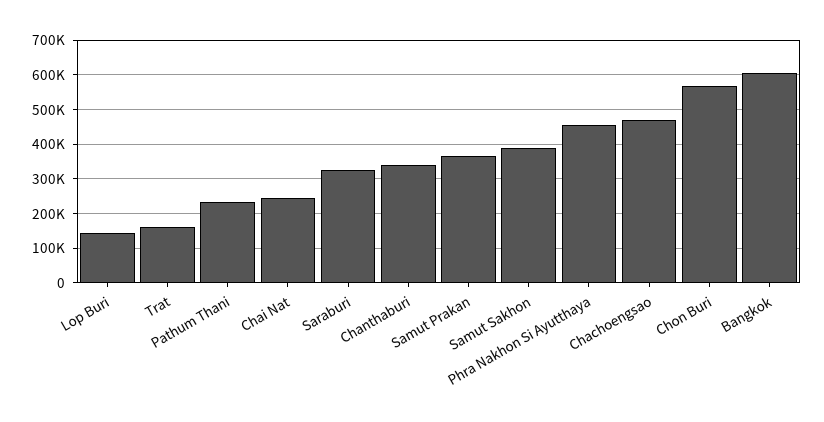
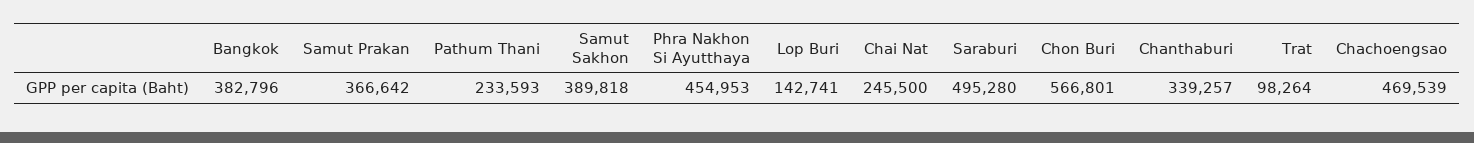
Trat: 160000 -> 98264
Saraburi: 320000 -> 495280
Bangkok: 600000 -> 382796

